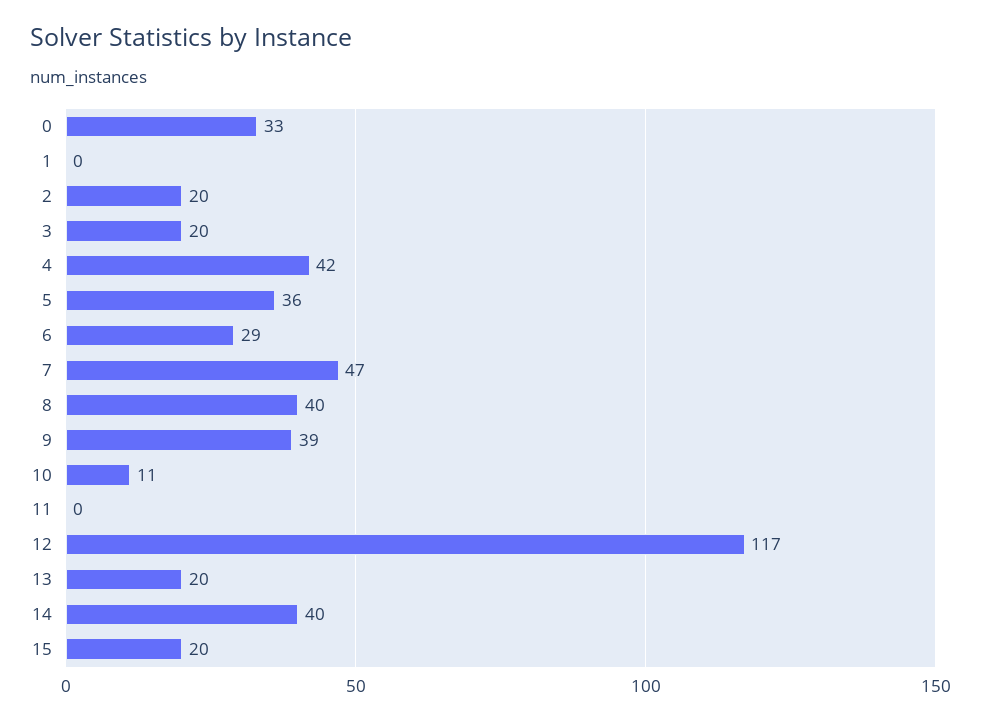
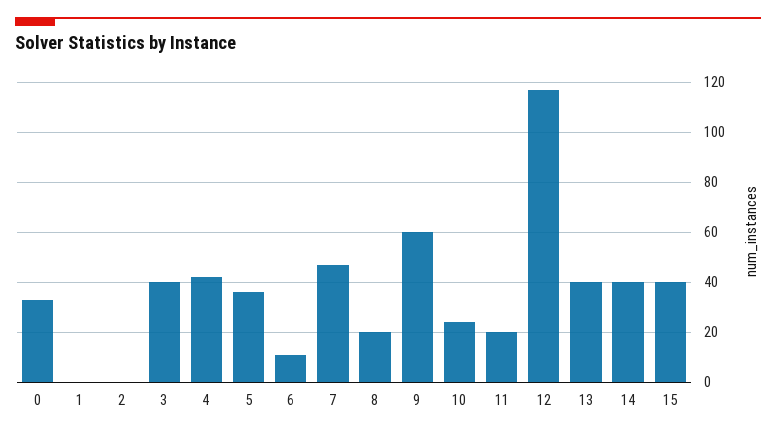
2: 20 -> 0
3: 20 -> 40
6: 29 -> 10
8: 40 -> 20
9: 39 -> 60
10: 11 -> 25
11: 0 -> 20
13: 20 -> 40
15: 20 -> 40

